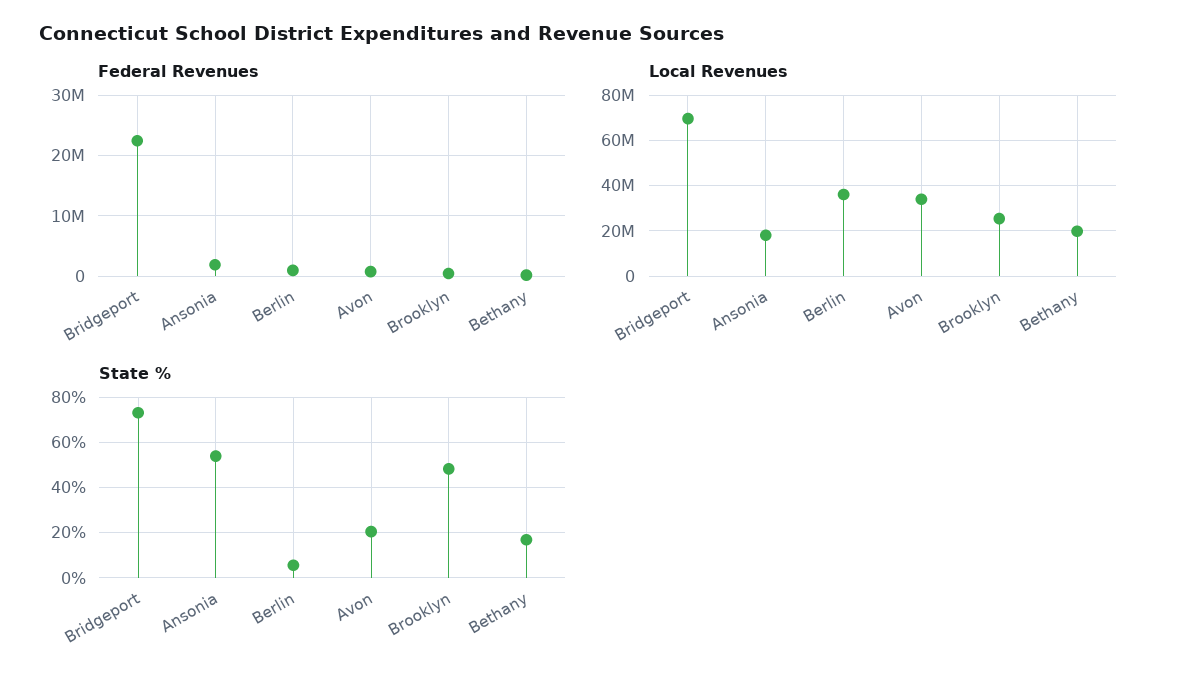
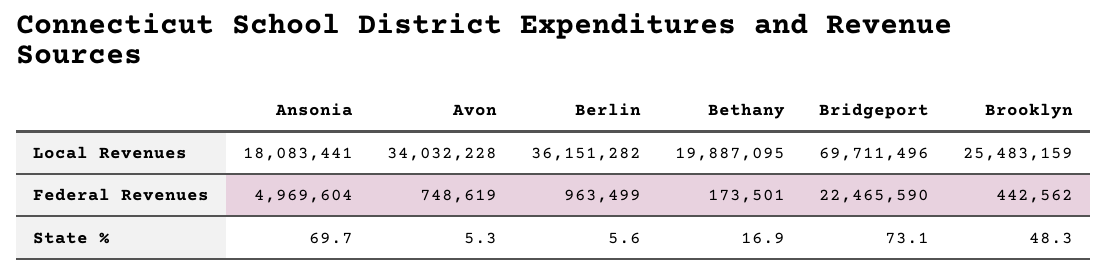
Federal Revenues, Ansonia: 2000000 -> 4969604
State %, Ansonia: 55 -> 69.7
State %, Avon: 20 -> 5.3

